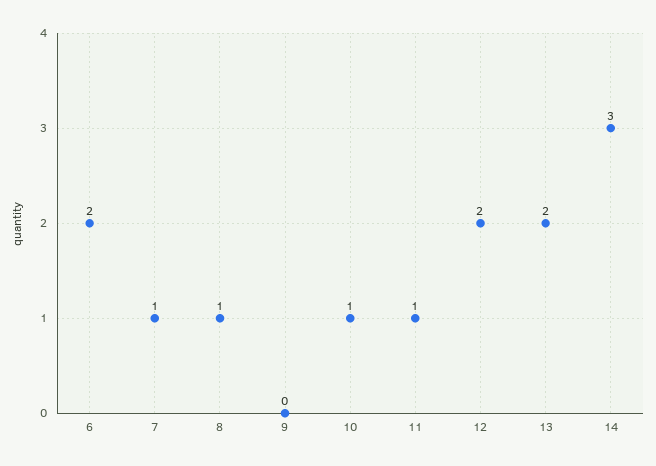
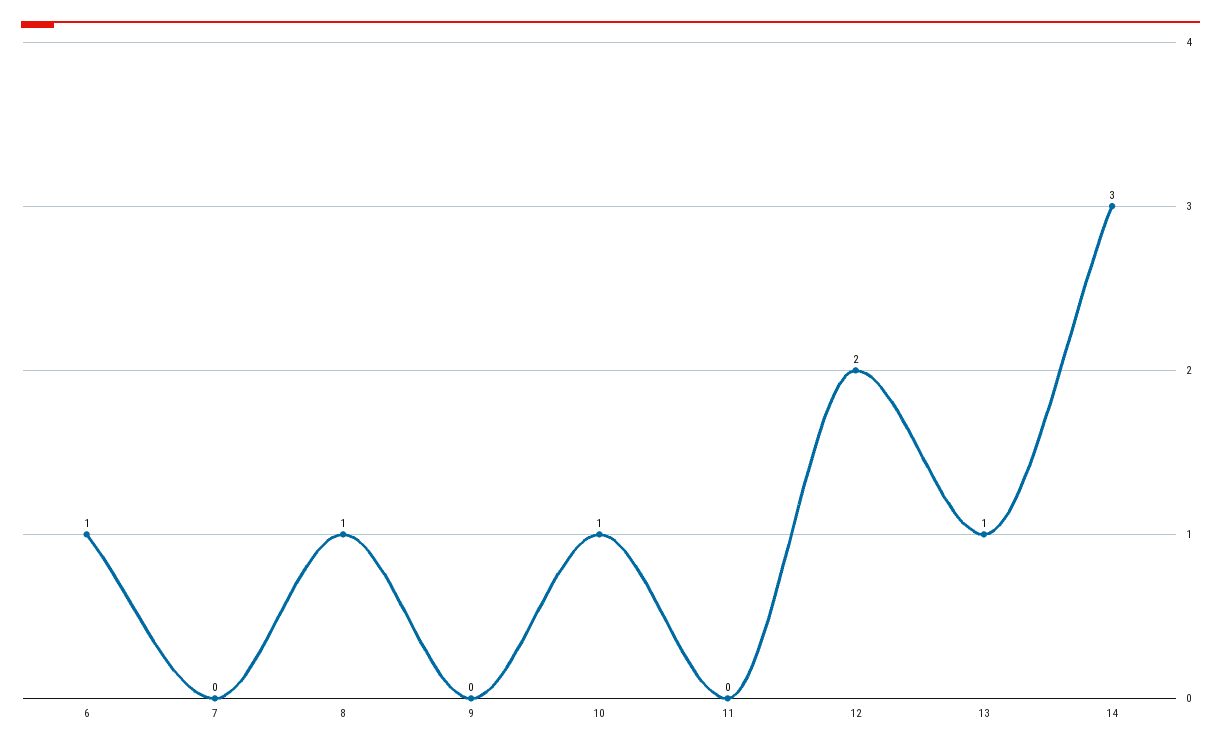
6: 2 -> 1
7: 1 -> 0
11: 1 -> 0
13: 2 -> 1

